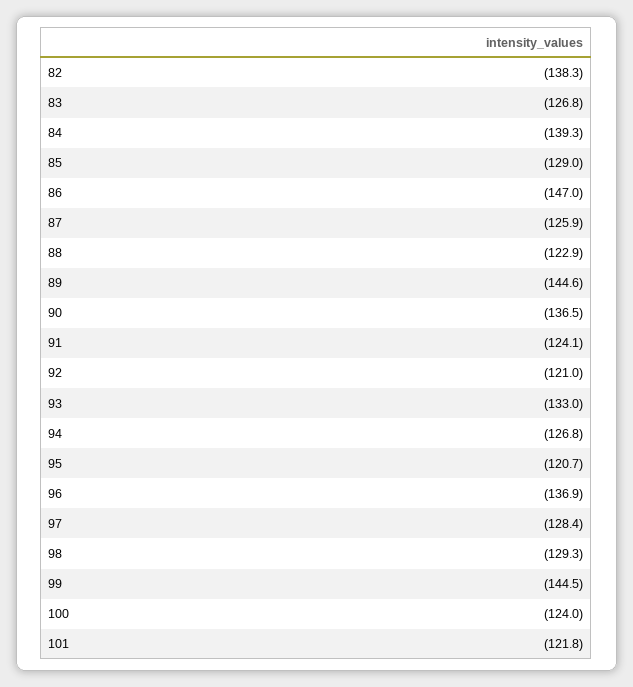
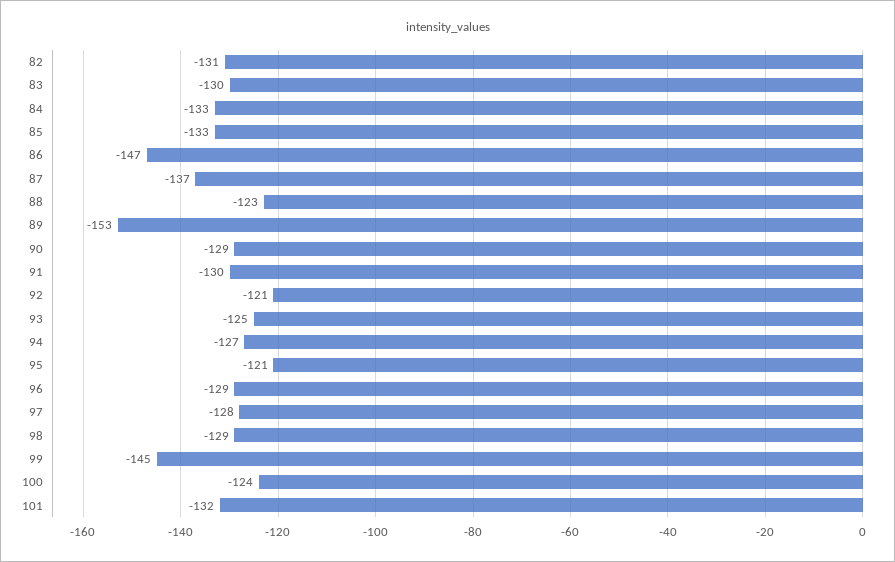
82: -138.3 -> -131
83: -126.8 -> -130
84: -139.3 -> -133
85: -129 -> -133
87: -125.9 -> -137
89: -144.6 -> -153
90: -136.5 -> -129
91: -124.1 -> -130
93: -133 -> -125
96: -136.9 -> -129
101: -121.8 -> -132

